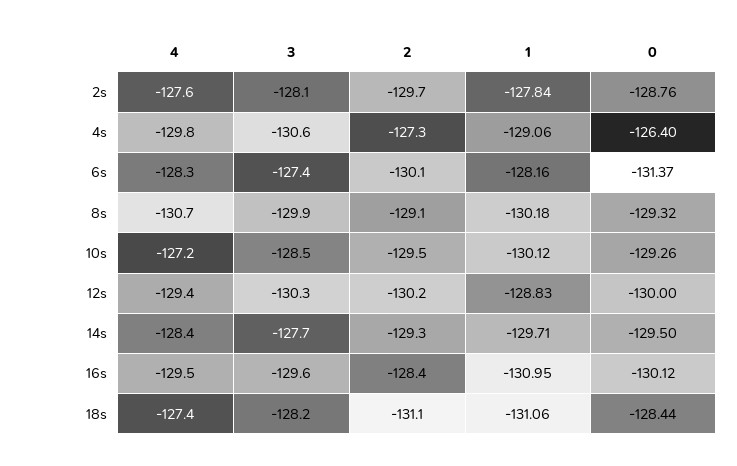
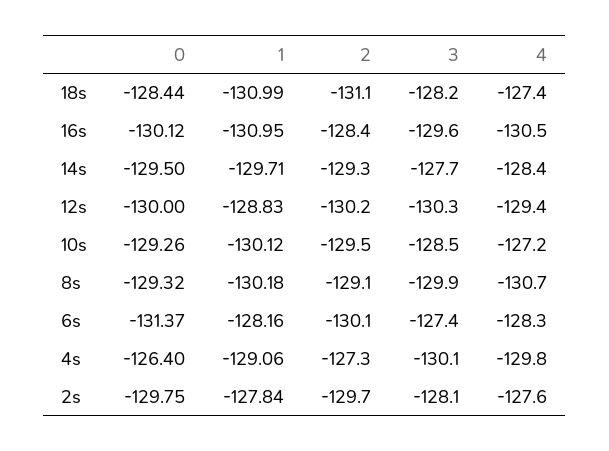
0, 2s: -128.76 -> -129.75
3, 4s: -130.6 -> -130.1
4, 16s: -129.5 -> -130.5
1, 18s: -131.06 -> -130.99

